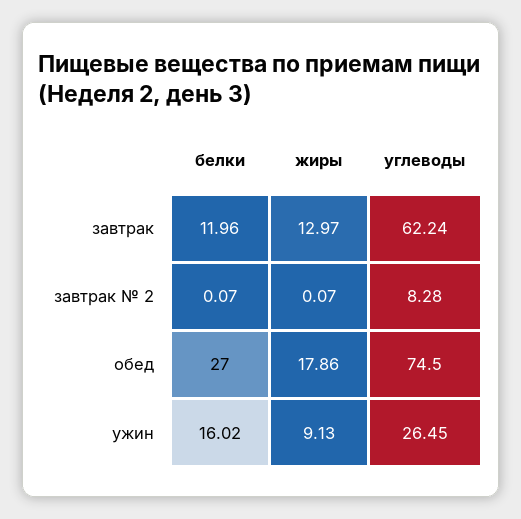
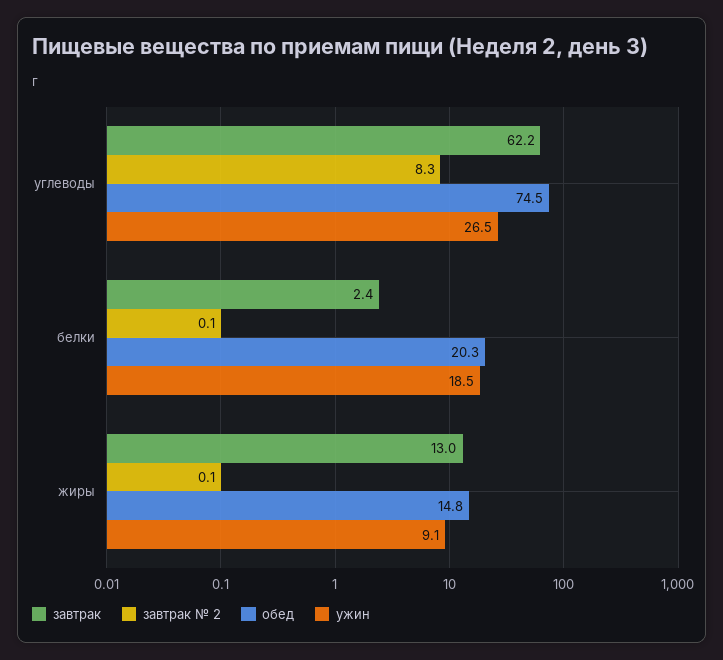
завтрак, белки: 11.96 -> 2.4
обед, белки: 27 -> 20.3
обед, жиры: 17.86 -> 14.8
ужин, белки: 16.02 -> 18.5

